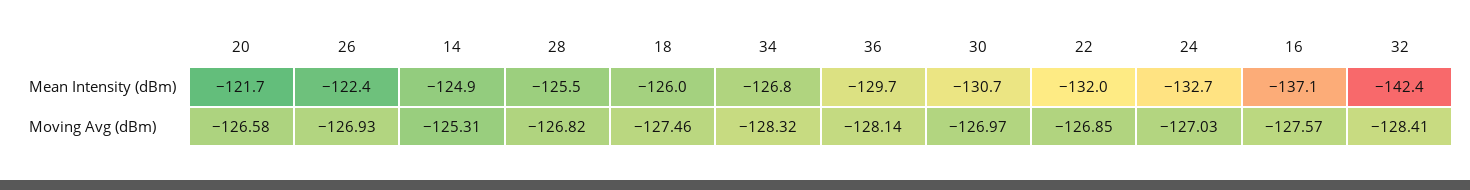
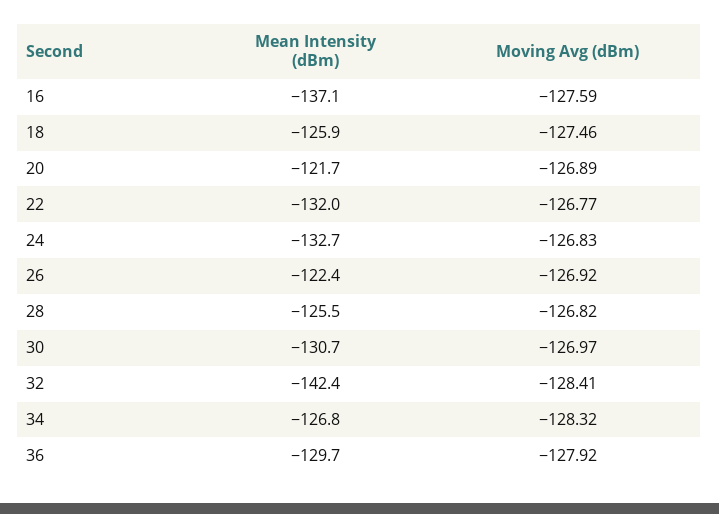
14, Mean Intensity (dBm): -124.9 -> none
18, Mean Intensity (dBm): -126 -> -125.9
20, Moving Avg (dBm): -126.58 -> -126.89
26, Moving Avg (dBm): -126.93 -> -126.92
14, Moving Avg (dBm): -125.31 -> none
36, Moving Avg (dBm): -128.14 -> -127.92
22, Moving Avg (dBm): -126.85 -> -126.77
24, Moving Avg (dBm): -127.03 -> -126.83
16, Moving Avg (dBm): -127.57 -> -127.59

